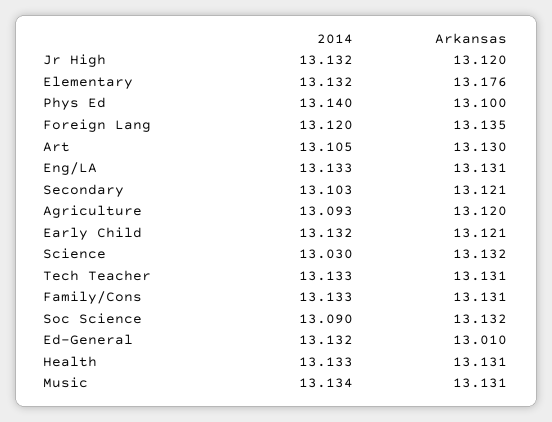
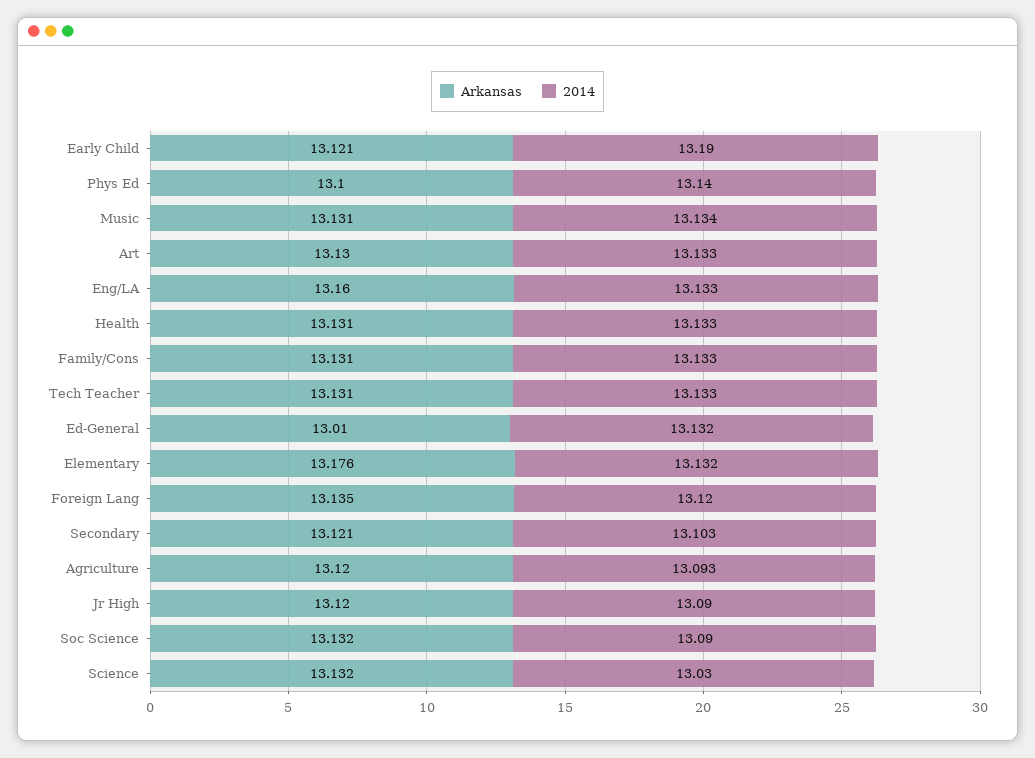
2014, Jr High: 13.132 -> 13.09
2014, Art: 13.105 -> 13.133
Arkansas, Eng/LA: 13.131 -> 13.16
2014, Early Child: 13.132 -> 13.19

